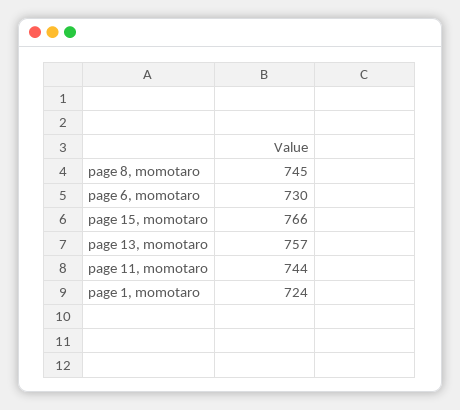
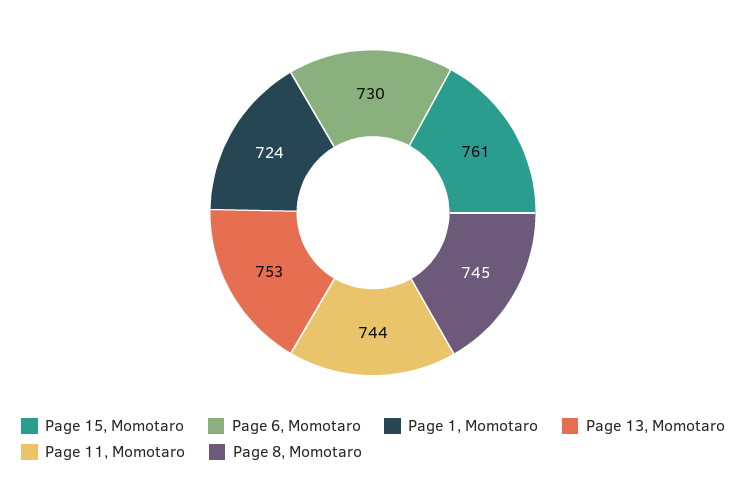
page 15, momotaro: 766 -> 761
page 13, momotaro: 757 -> 753

